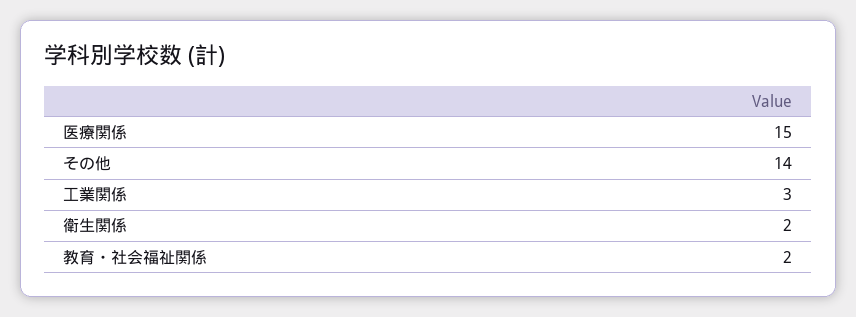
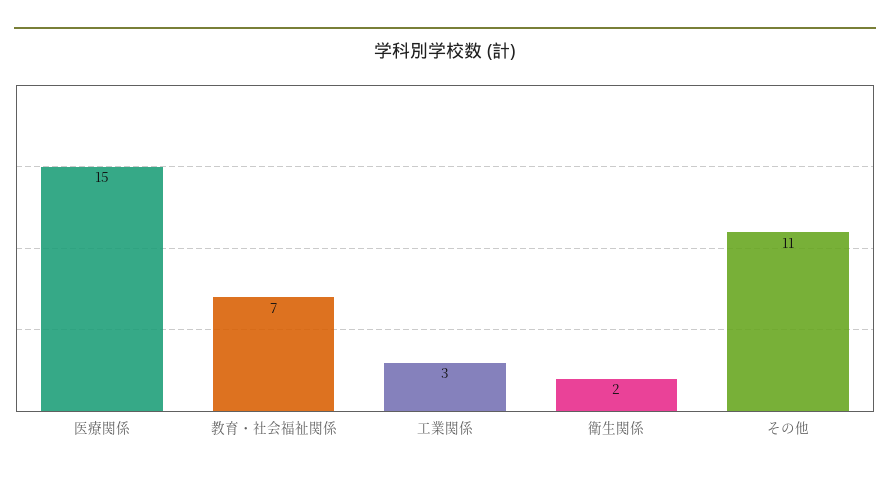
その他: 14 -> 11
教育・社会福祉関係: 2 -> 7

